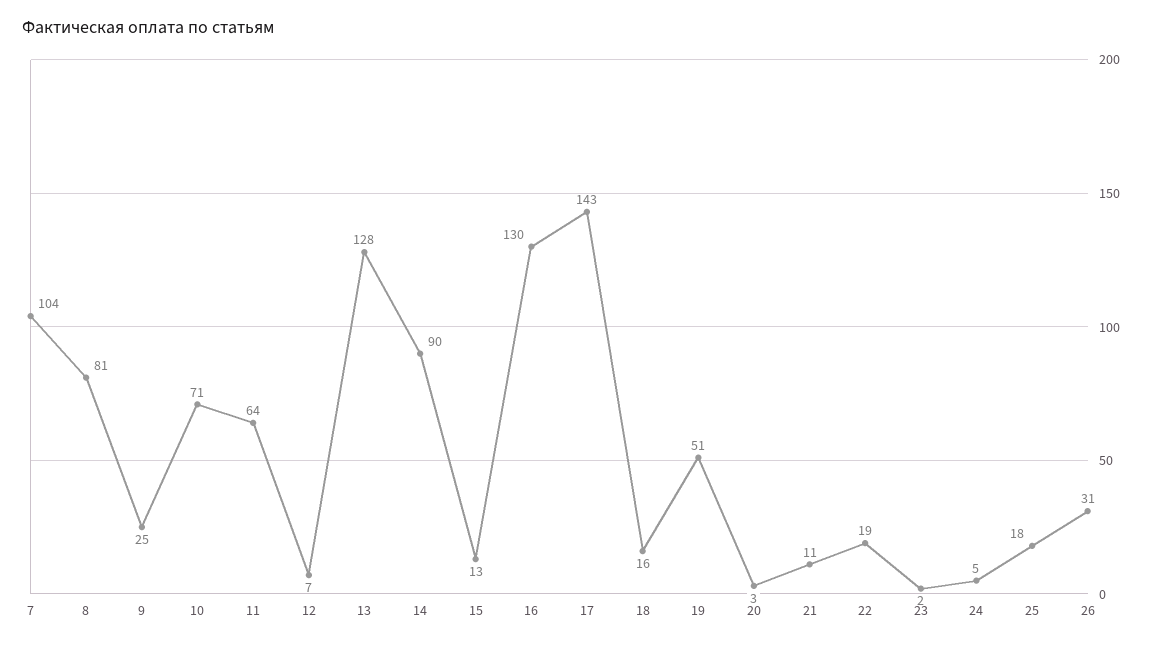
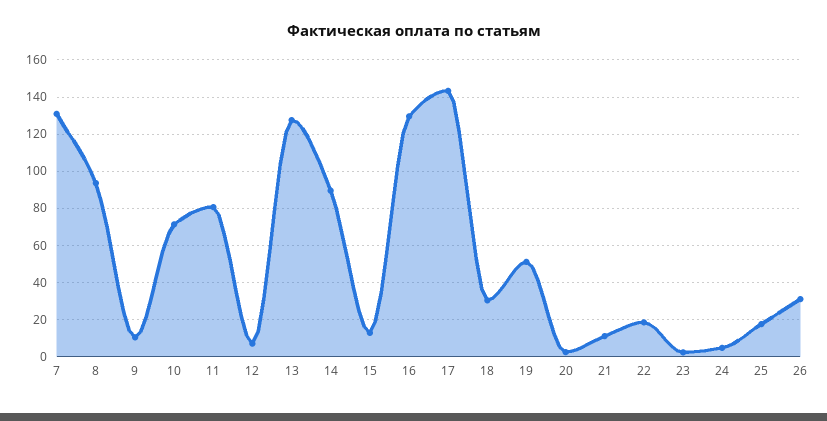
7: 104 -> 130
8: 81 -> 95
9: 25 -> 10
11: 64 -> 80
18: 16 -> 30

